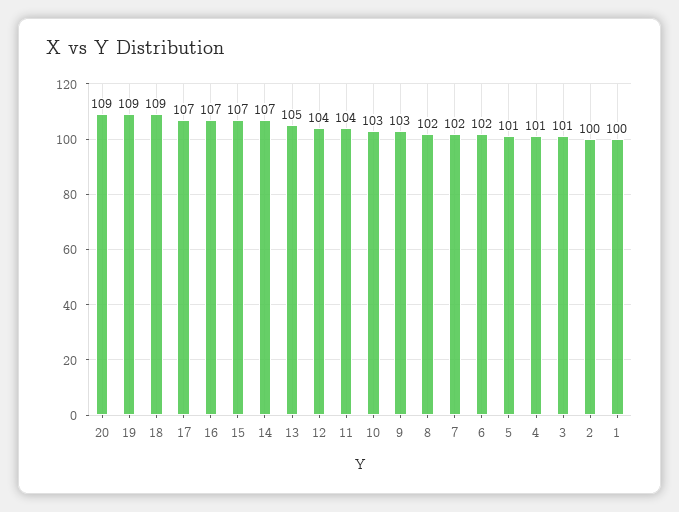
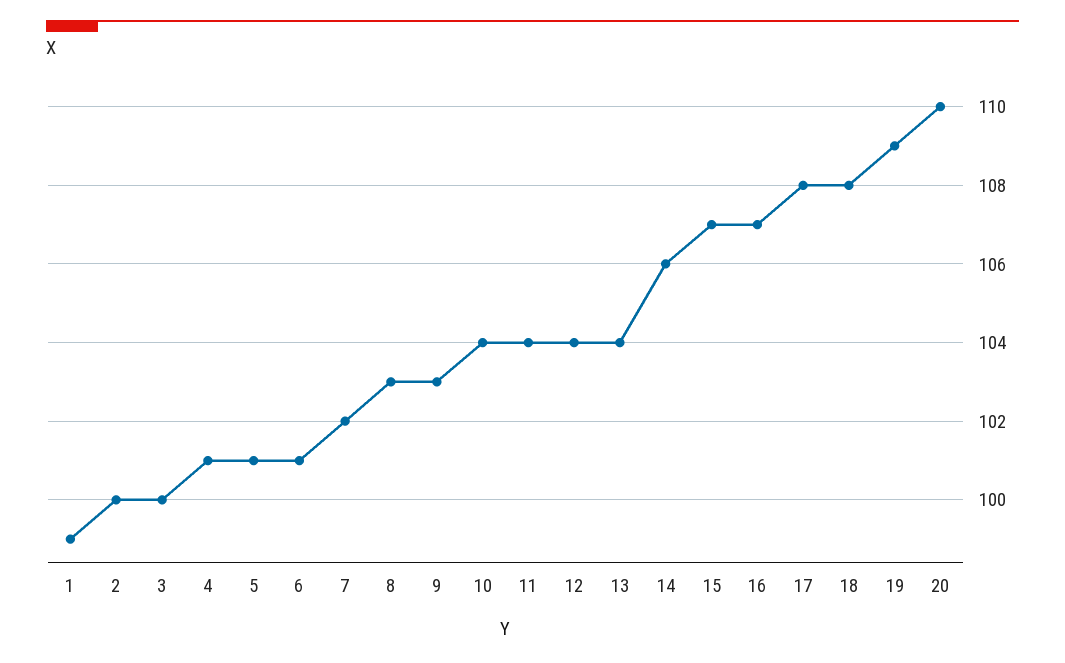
20: 109 -> 110
18: 109 -> 108
17: 107 -> 108
14: 107 -> 106
13: 105 -> 104
10: 103 -> 104
8: 102 -> 103
6: 102 -> 101
3: 101 -> 100
1: 100 -> 99

